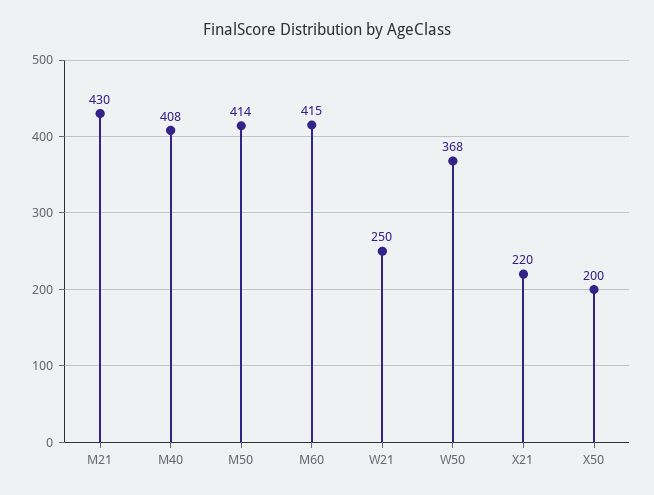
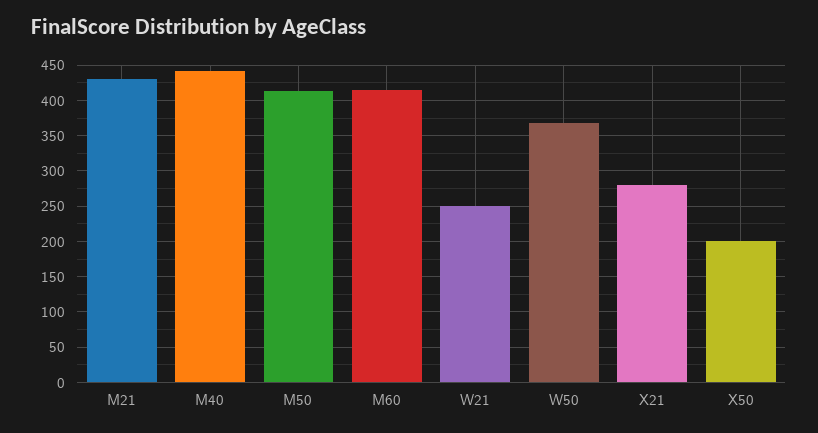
M40: 408 -> 440
X21: 220 -> 280

